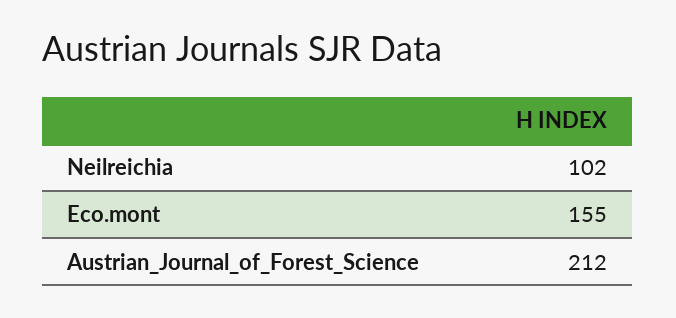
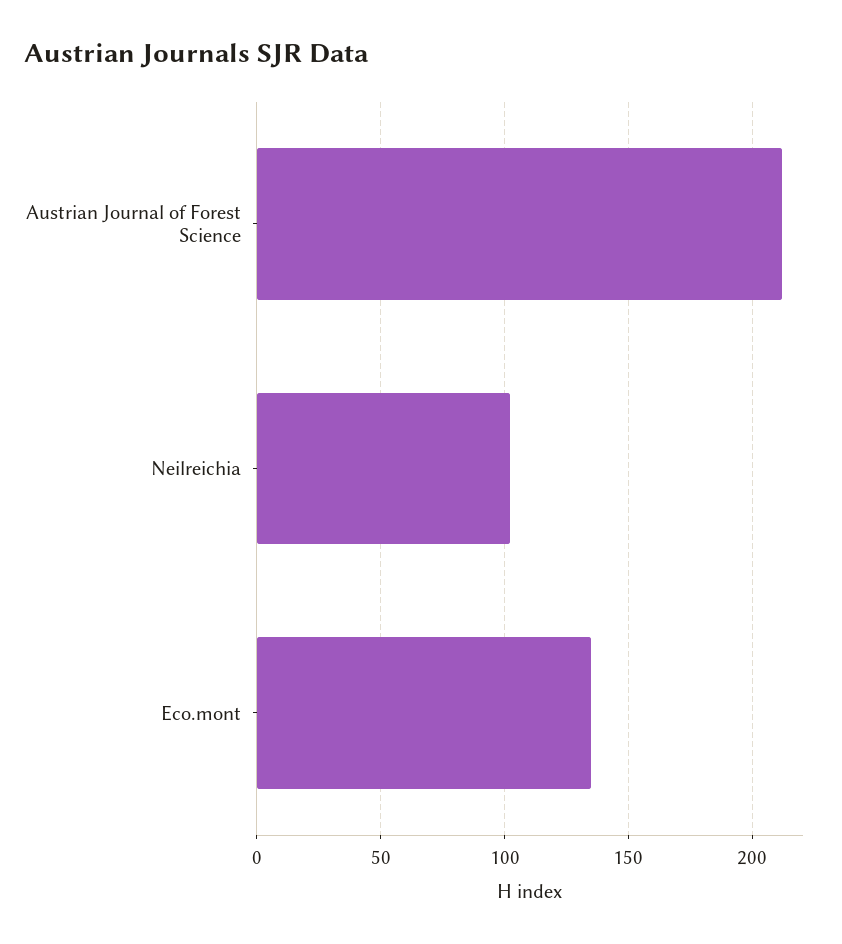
Eco.mont: 155 -> 135

